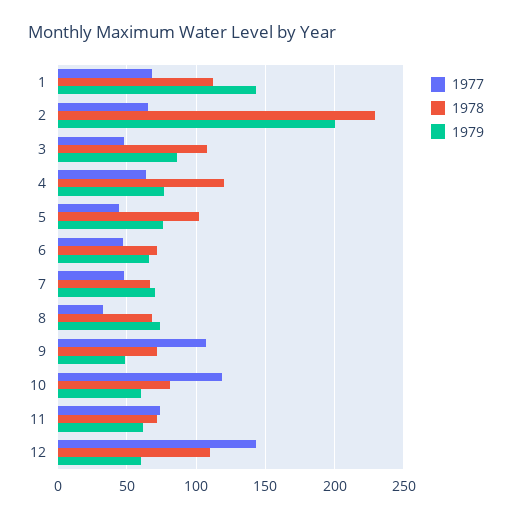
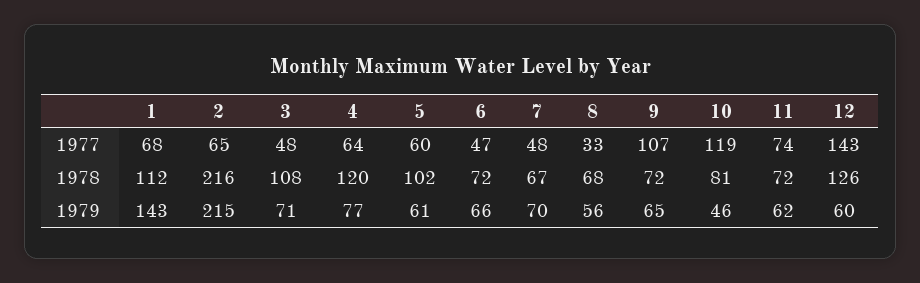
1978, 2: 230 -> 216
1979, 2: 200 -> 215
1979, 3: 85 -> 71
1977, 5: 45 -> 60
1979, 5: 75 -> 61
1979, 8: 75 -> 56
1979, 9: 50 -> 65
1979, 10: 60 -> 46
1978, 12: 110 -> 126

